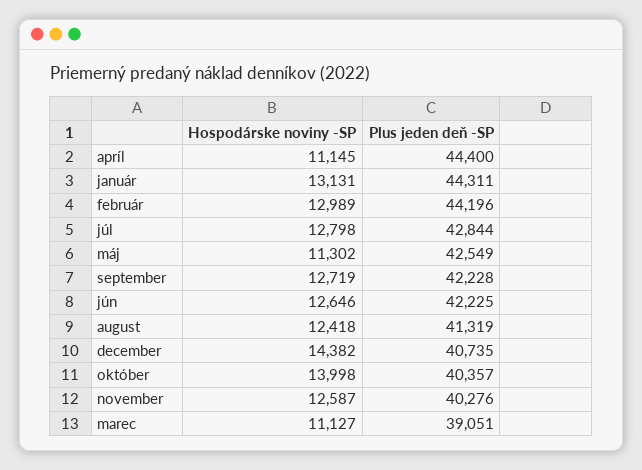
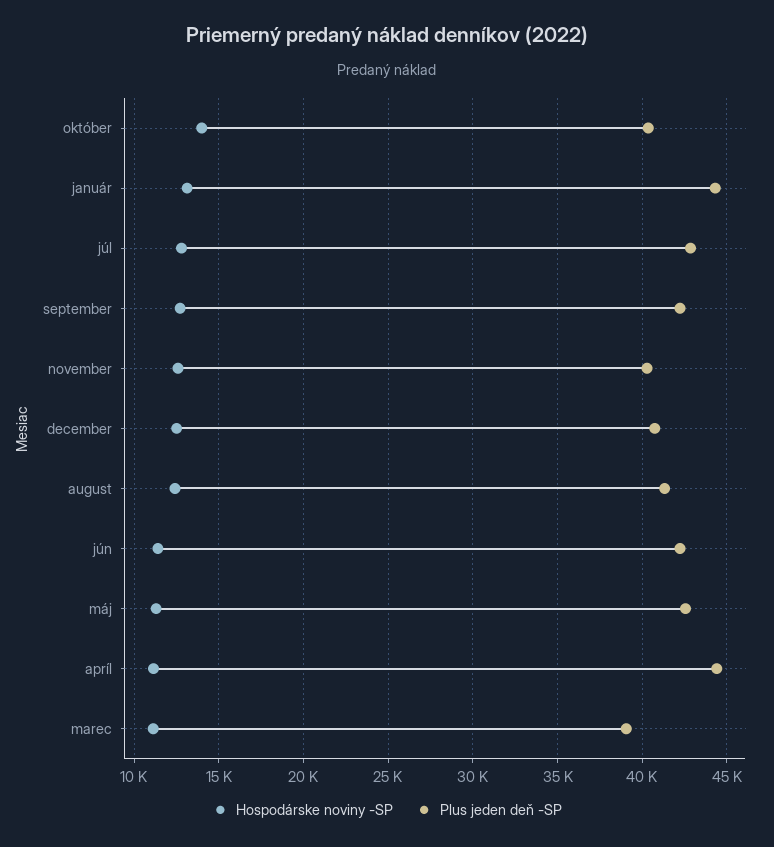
Hospodárske noviny -SP, február: 12989 -> none
Plus jeden deň -SP, február: 44196 -> none
Hospodárske noviny -SP, jún: 12646 -> 11500
Hospodárske noviny -SP, december: 14382 -> 12500

